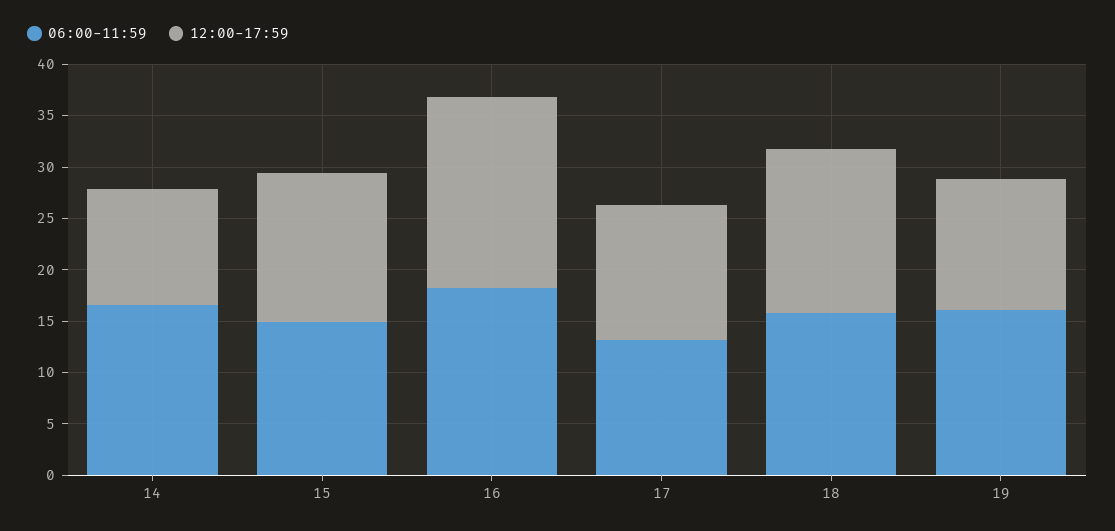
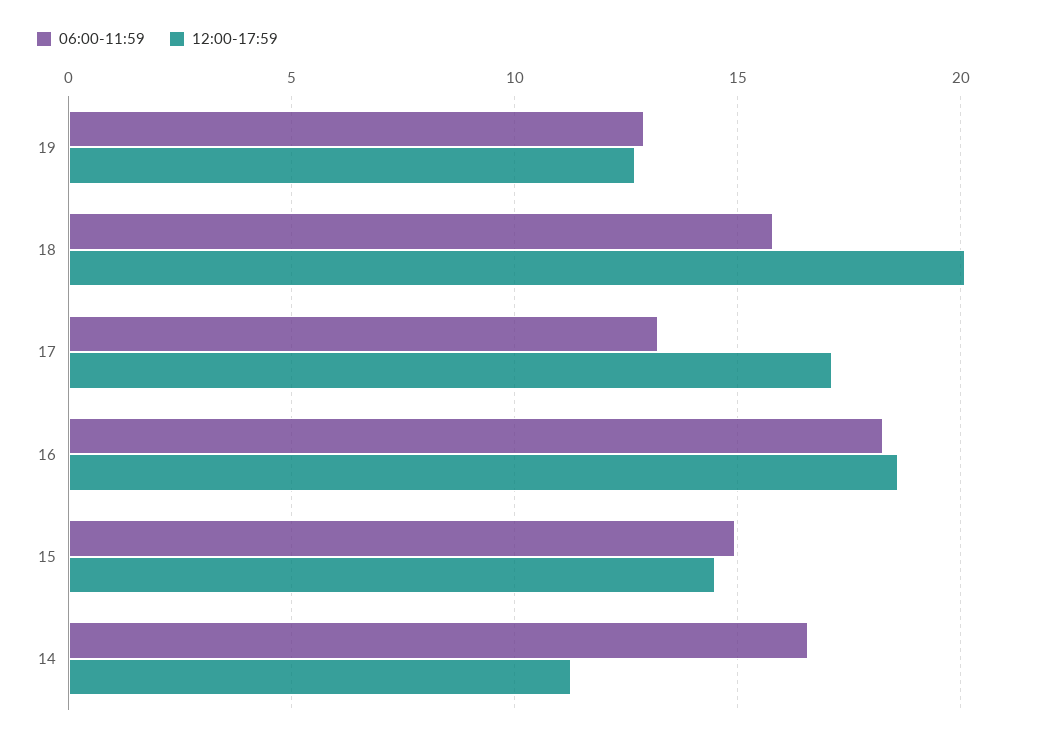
12:00-17:59, 17: 13 -> 17
12:00-17:59, 18: 16 -> 20
06:00-11:59, 19: 16 -> 13

